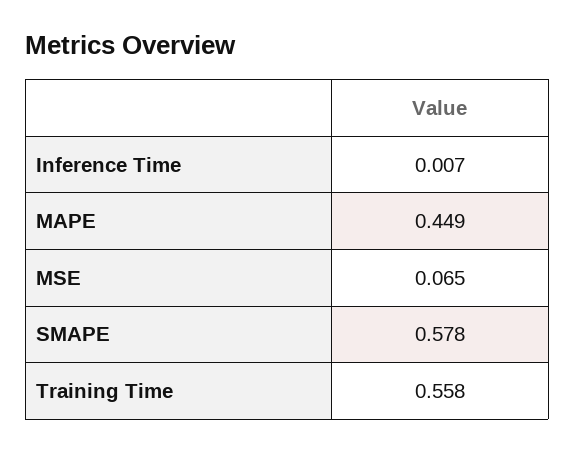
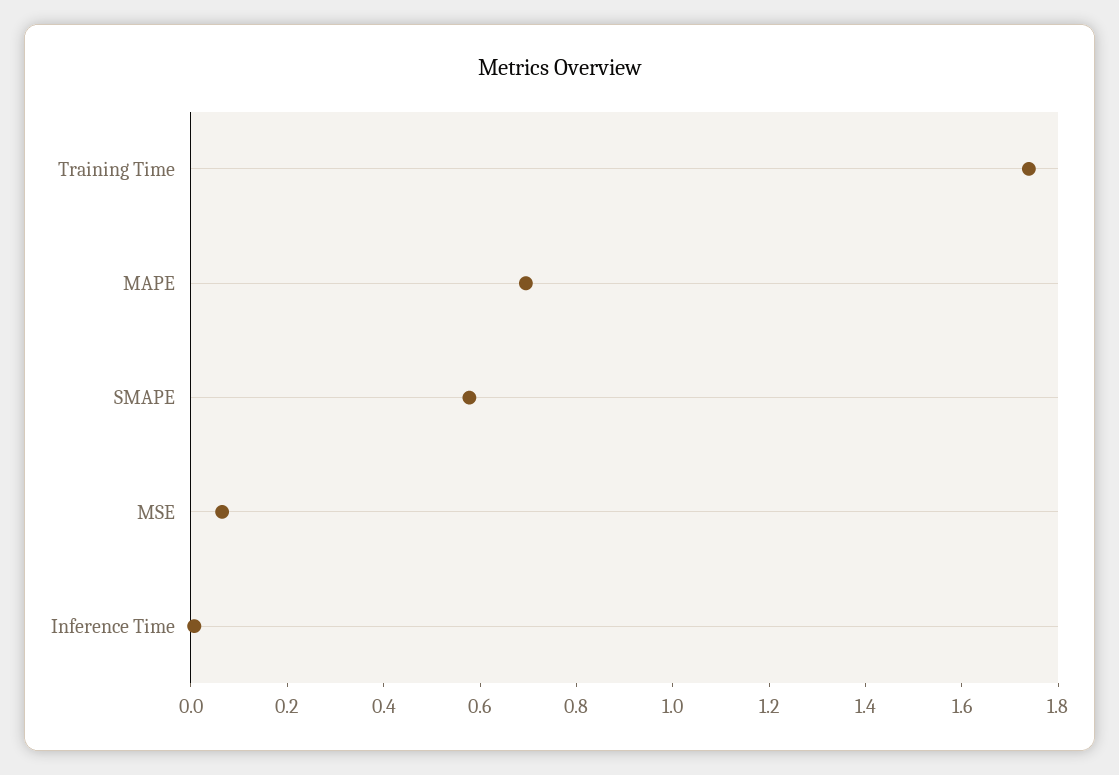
MAPE: 0.449 -> 0.7
Training Time: 0.558 -> 1.75

